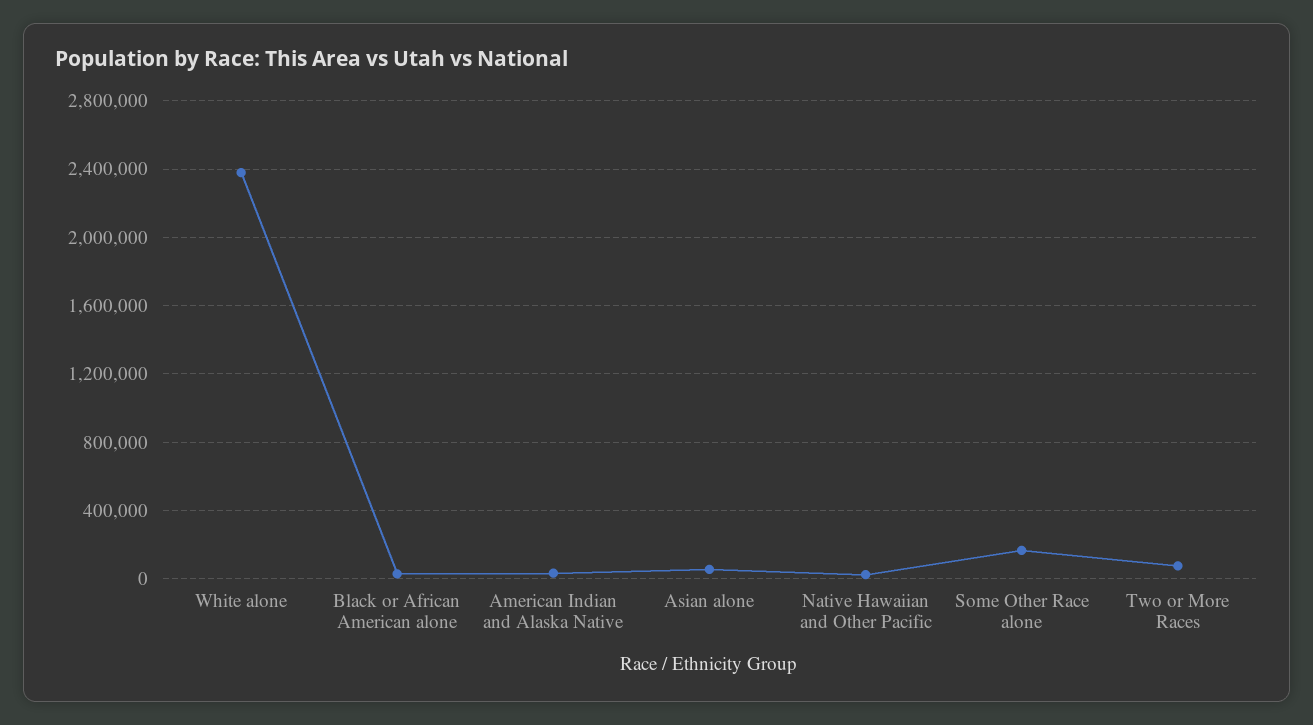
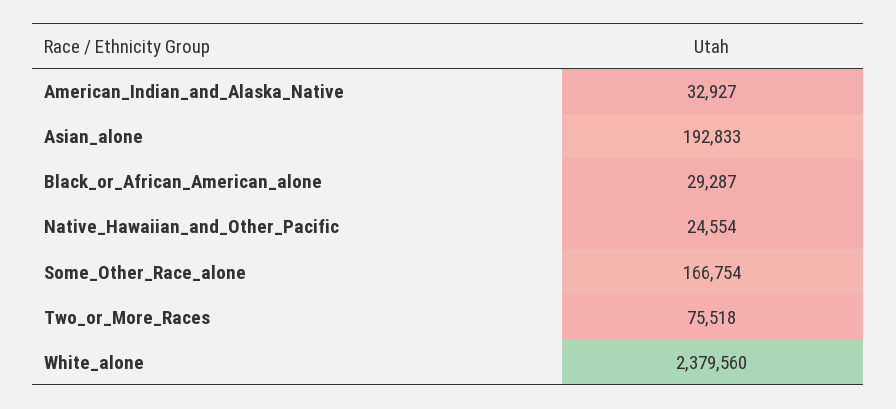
Asian alone: 50000 -> 192833

